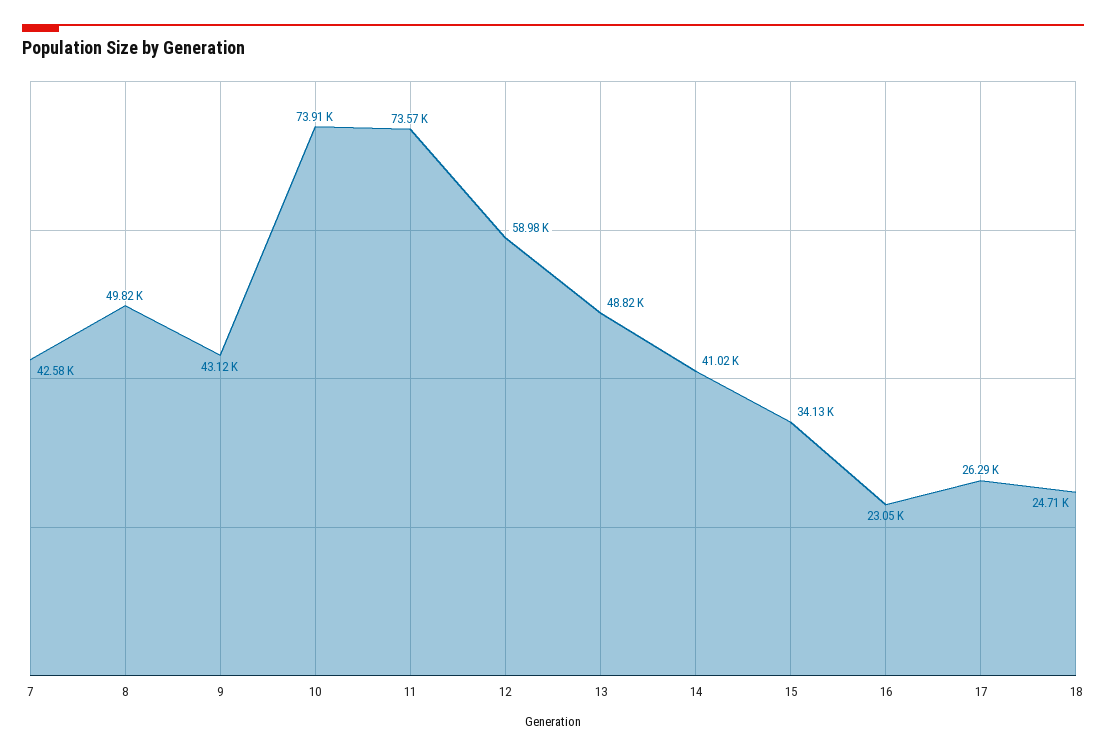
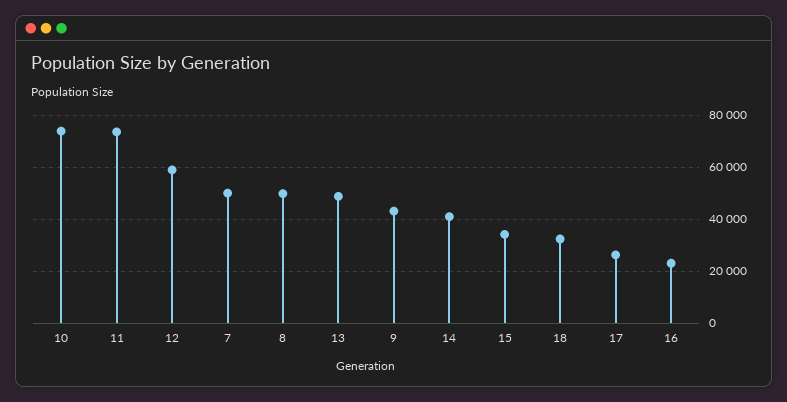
7: 42580 -> 50000
18: 24710 -> 32500

